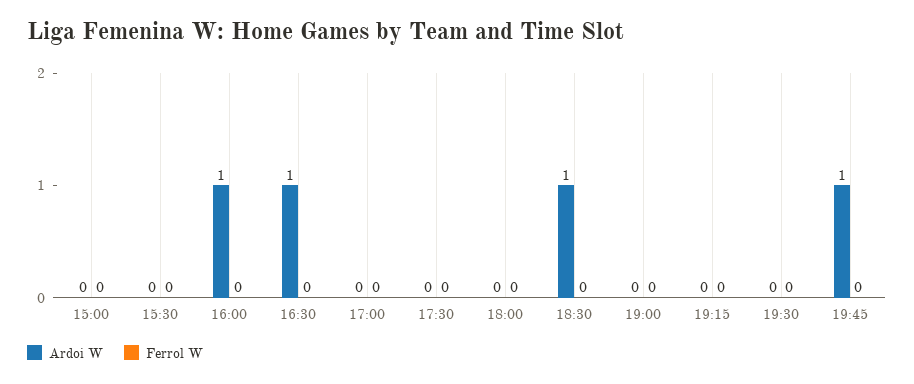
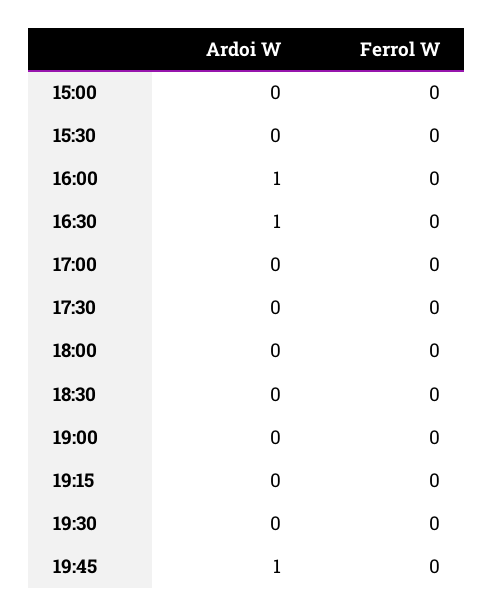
Ardoi W, 18:30: 1 -> 0

